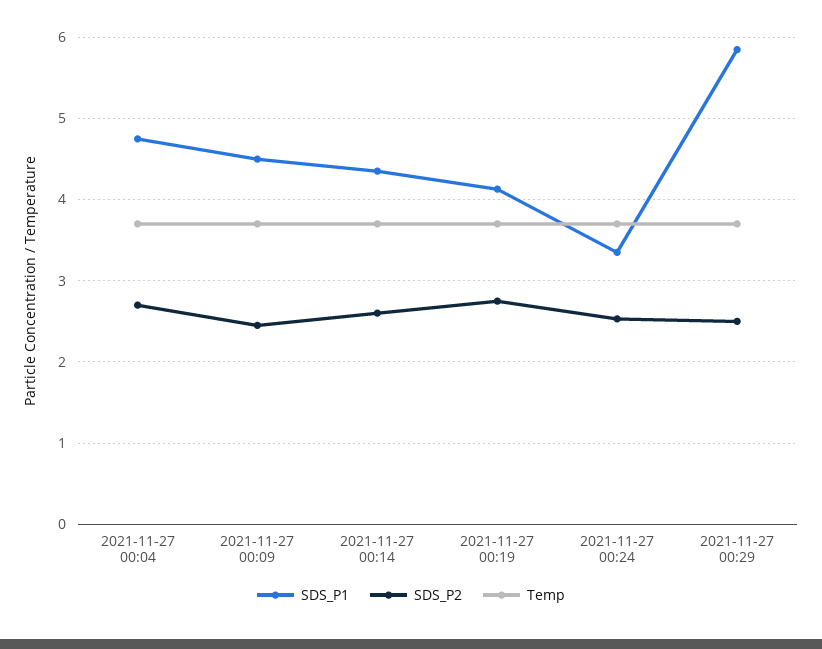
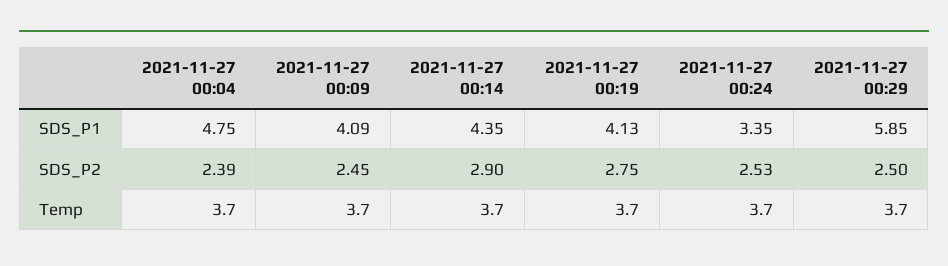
SDS_P2, 2021-11-27 00:04: 2.7 -> 2.39
SDS_P1, 2021-11-27 00:09: 4.5 -> 4.09
SDS_P2, 2021-11-27 00:14: 2.6 -> 2.9

